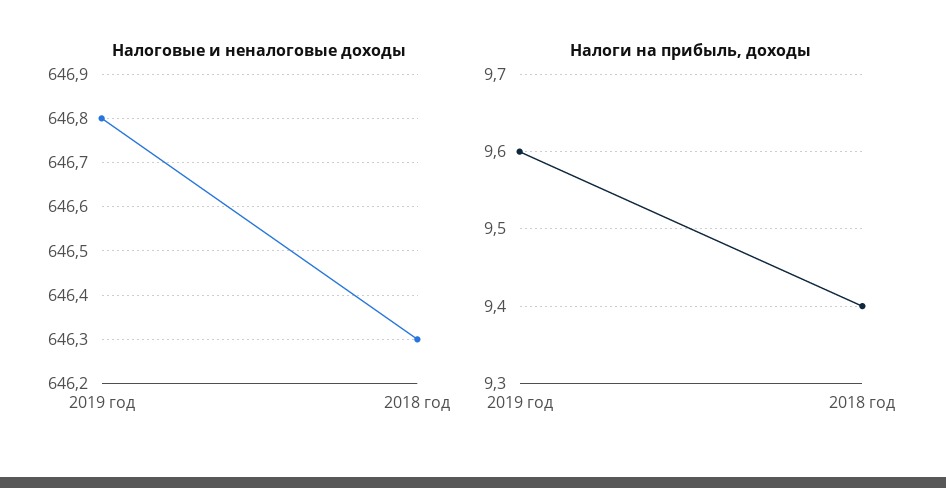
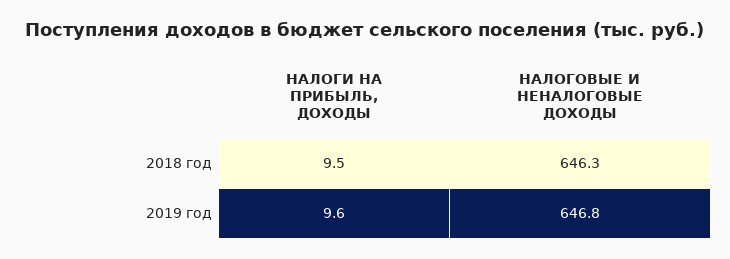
Налоги на прибыль, доходы, 2018 год: 9.4 -> 9.5

